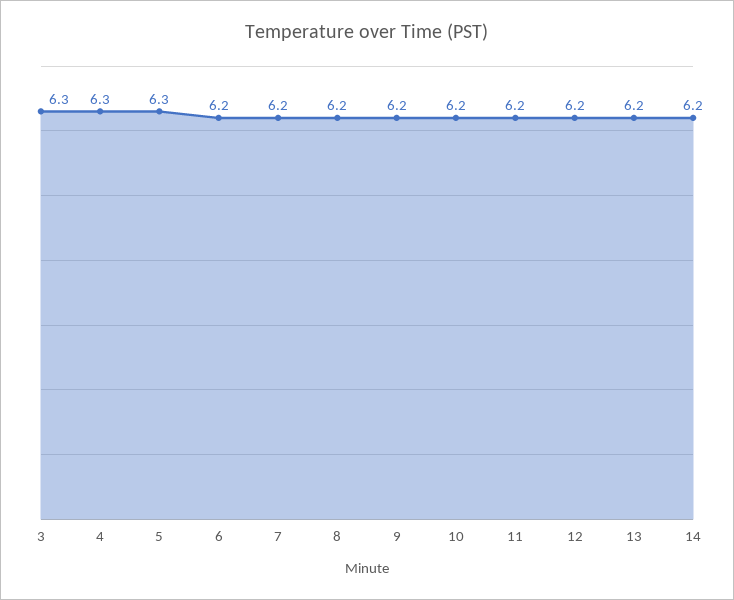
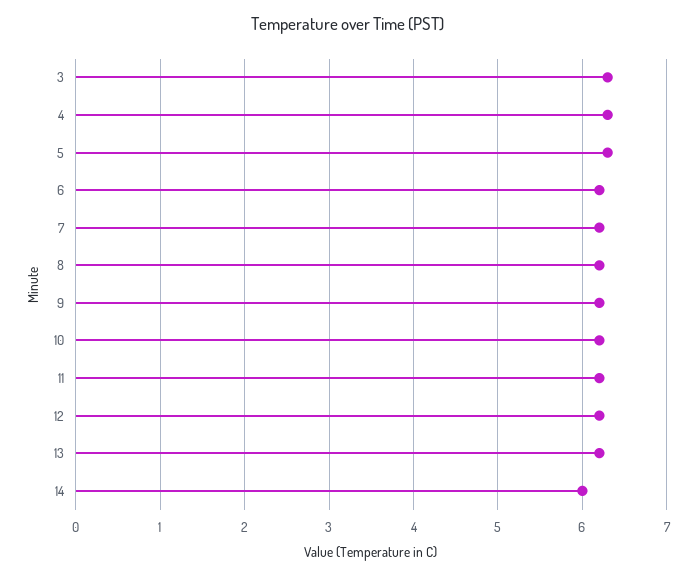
14: 6.2 -> 6

